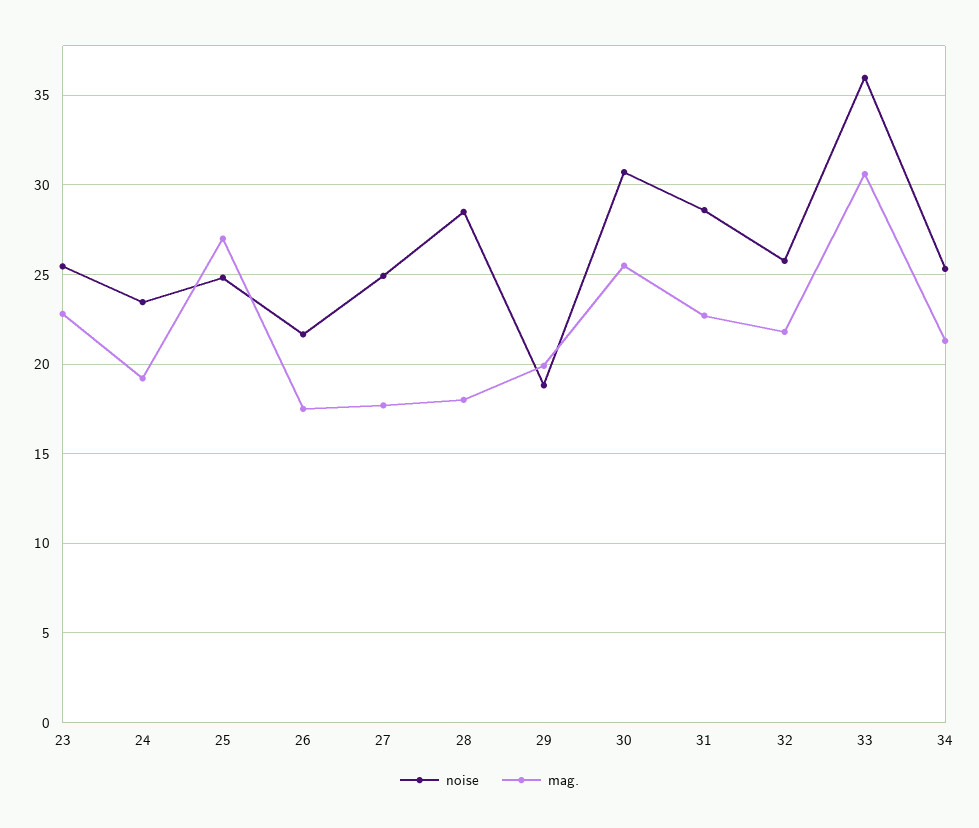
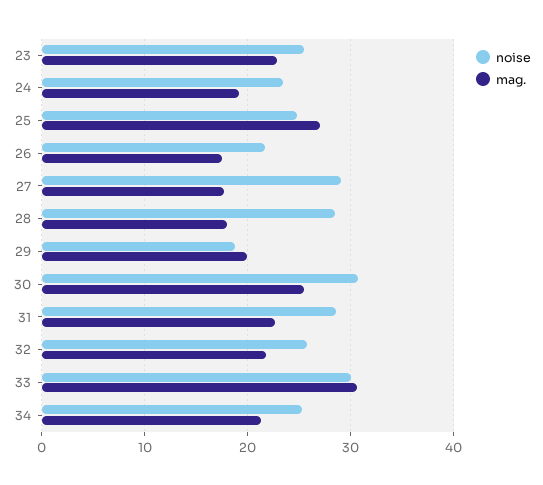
noise, 27: 25 -> 29
noise, 33: 36 -> 30

